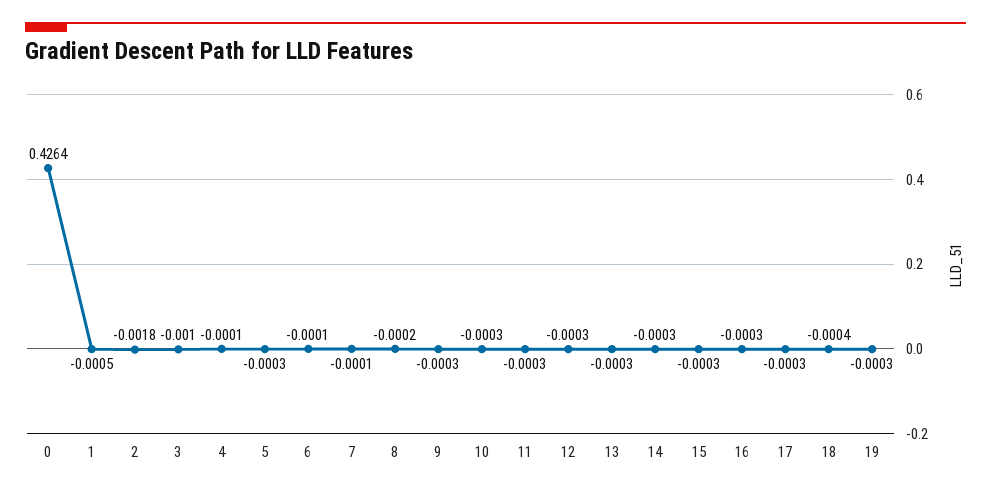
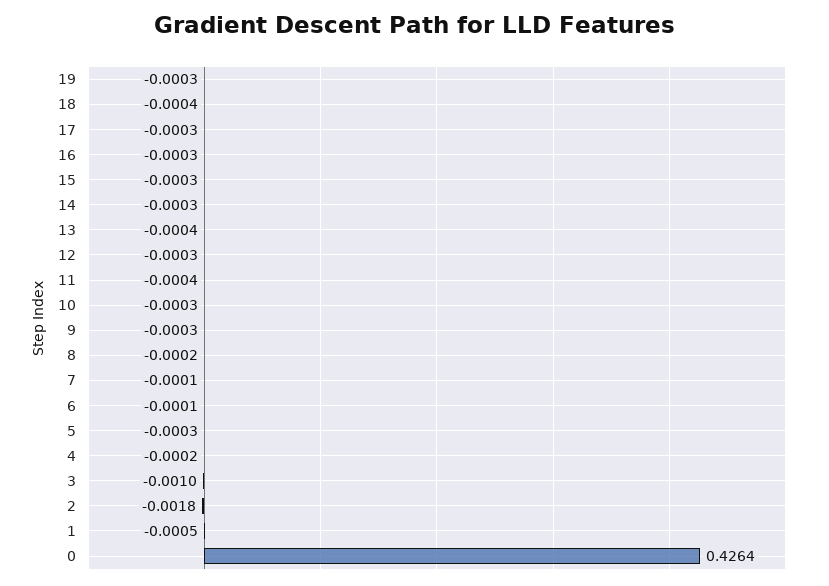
4: -0.0001 -> -0.0002
11: -0.0003 -> -0.0004
13: -0.0003 -> -0.0004

